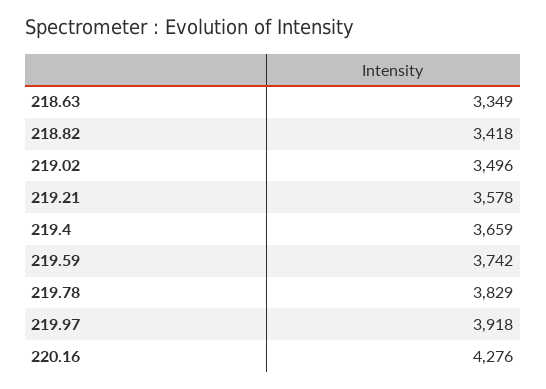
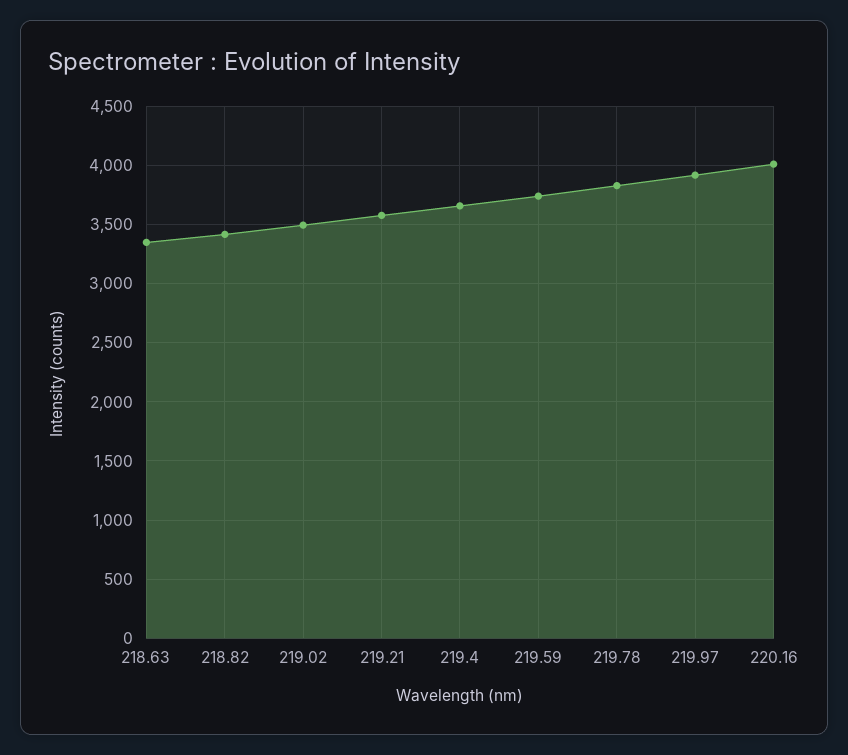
220.16: 4276 -> 4000

